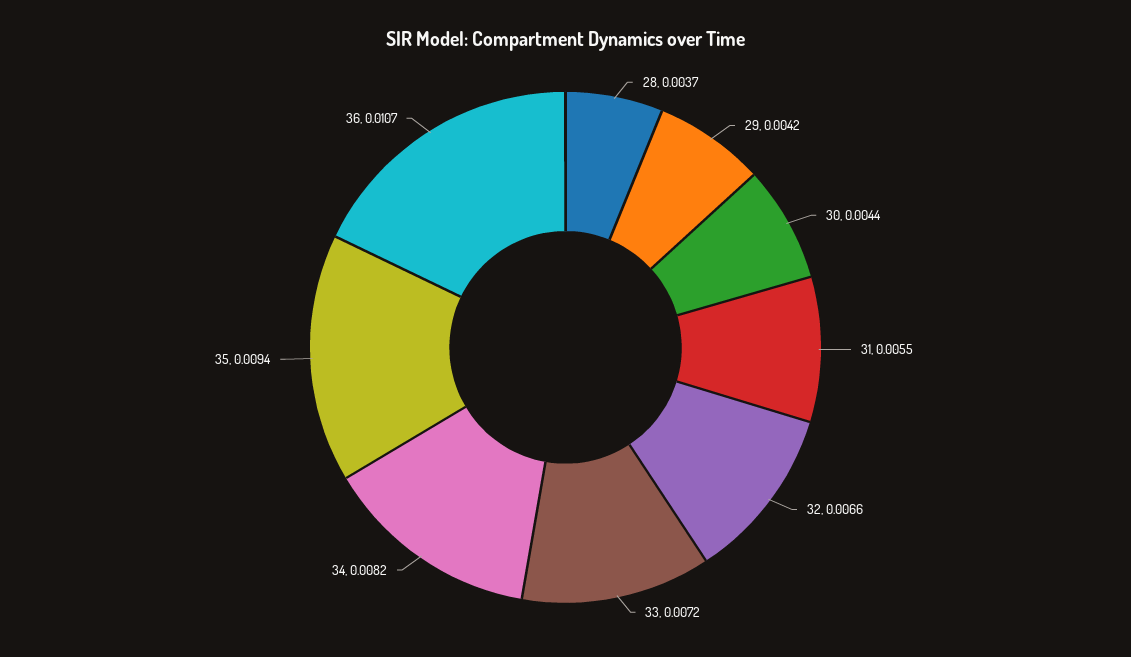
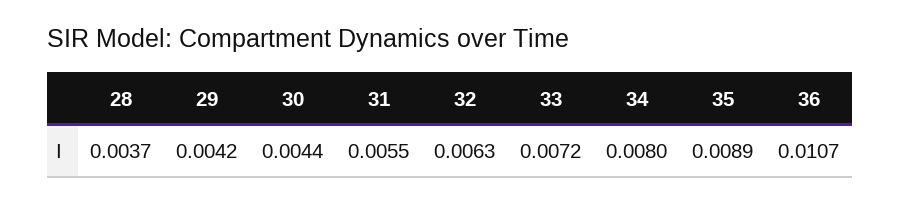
32: 0.0066 -> 0.0063
34: 0.0082 -> 0.008
35: 0.0094 -> 0.0089

